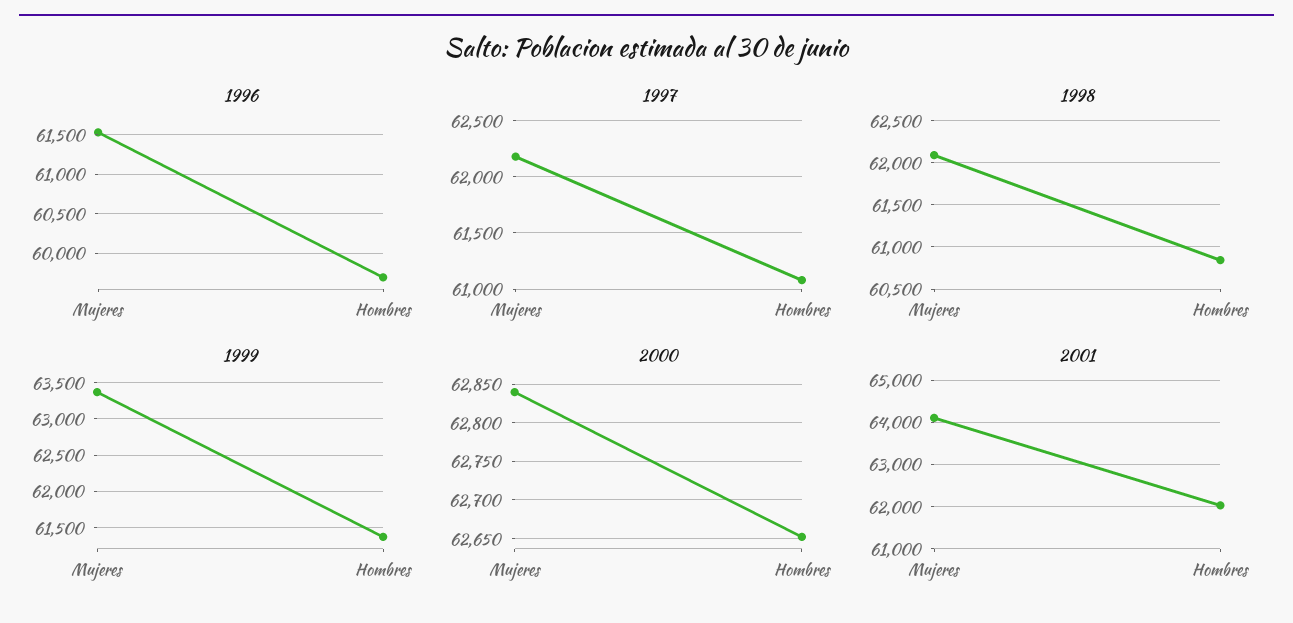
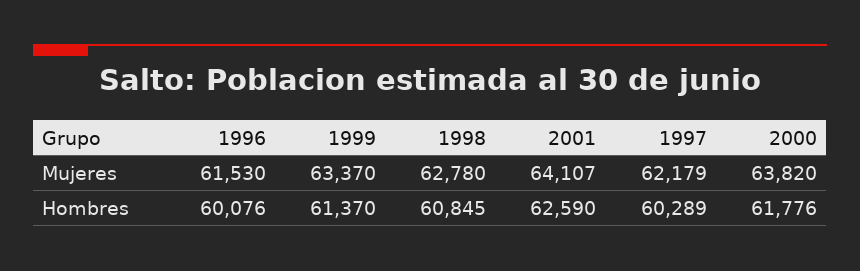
1996, Hombres: 59700 -> 60076
1997, Hombres: 61100 -> 60289
1998, Mujeres: 62100 -> 62780
2000, Mujeres: 62840 -> 63820
2000, Hombres: 62650 -> 61776
2001, Hombres: 62000 -> 62590

